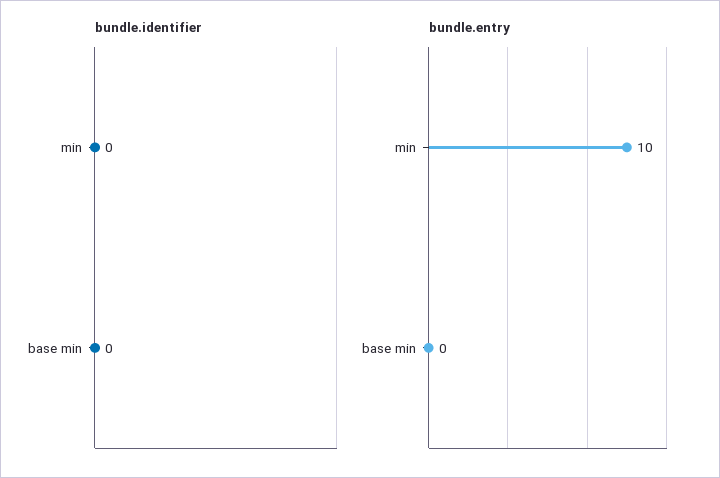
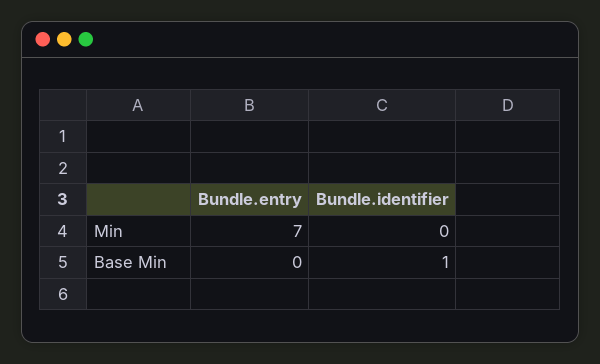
bundle.identifier, base min: 0 -> 1
bundle.entry, min: 10 -> 7

